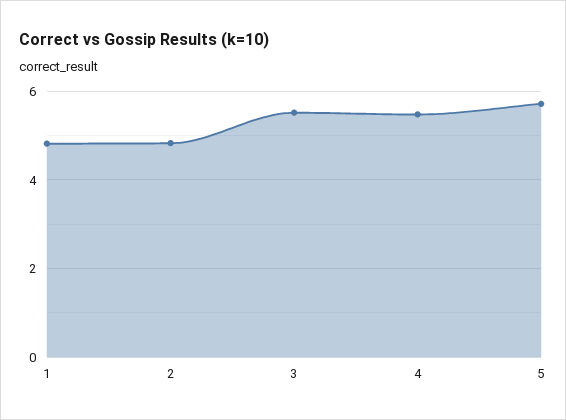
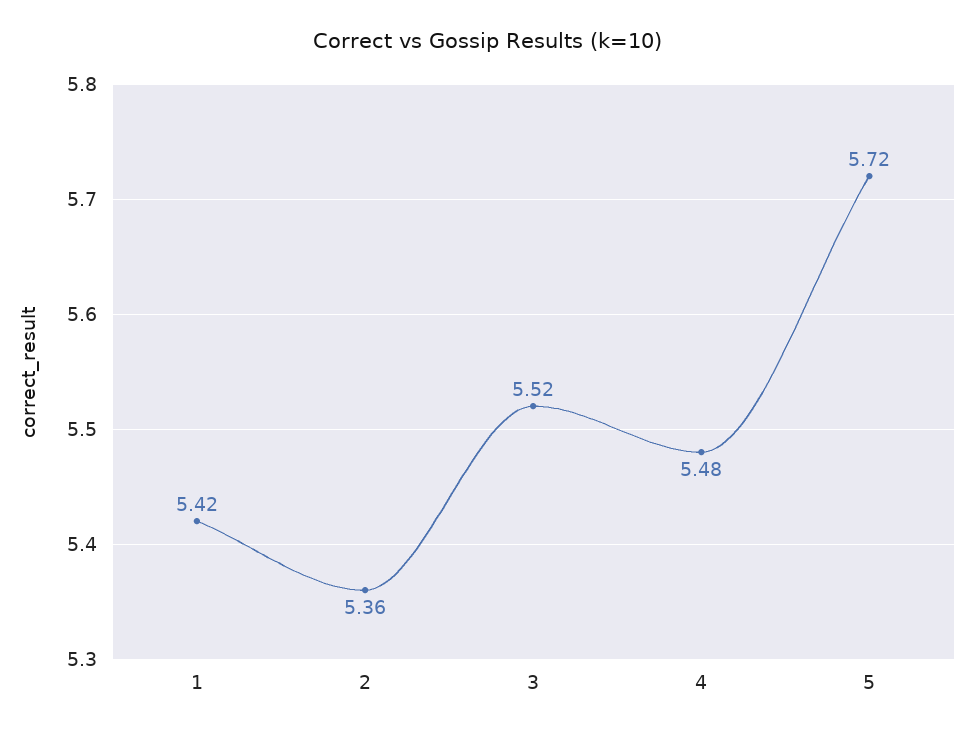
1: 4.8 -> 5.42
2: 4.8 -> 5.36

